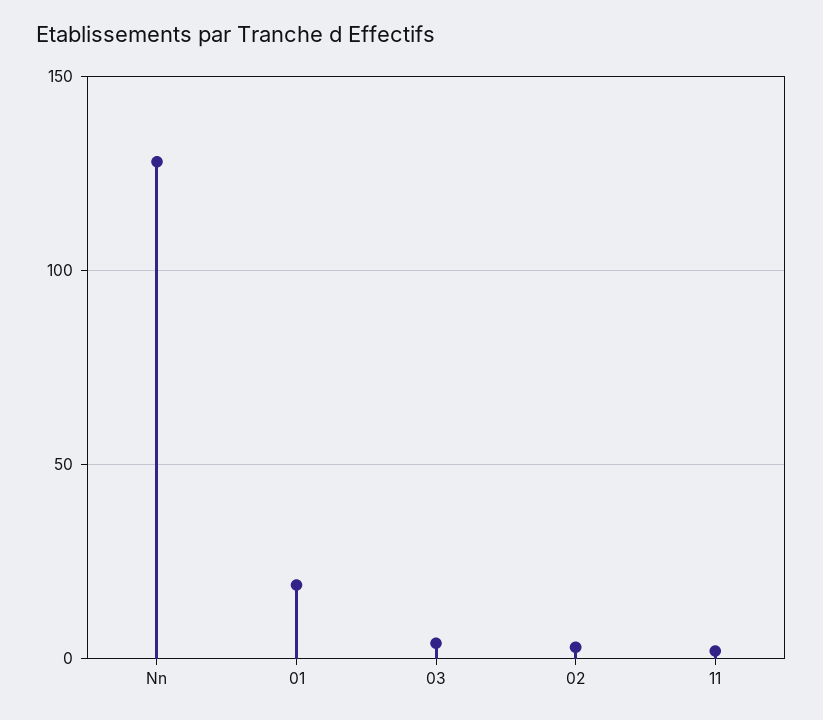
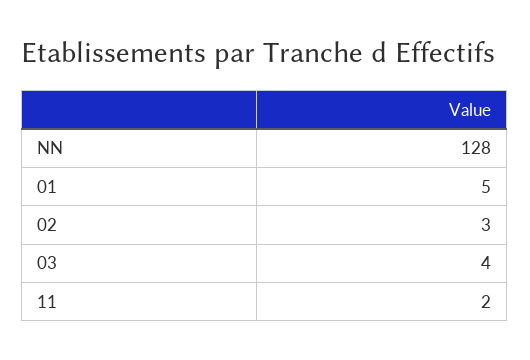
01: 20 -> 5

